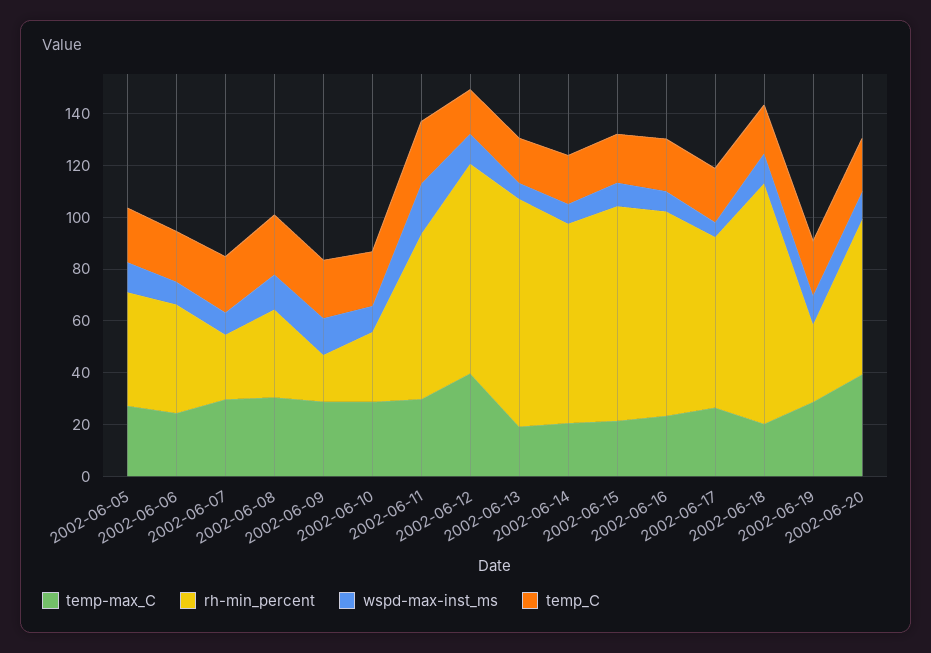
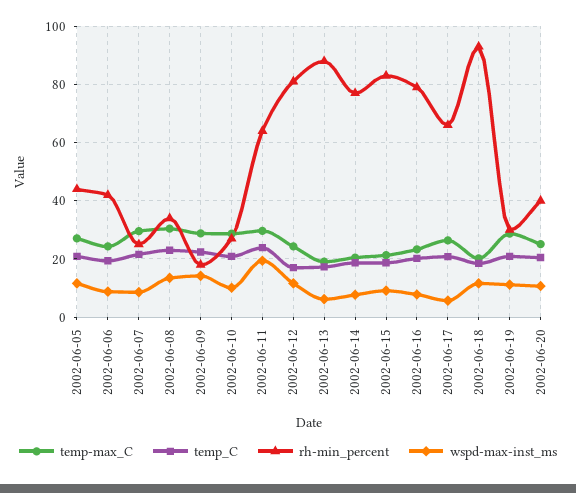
temp-max_C, 2002-06-12: 40 -> 25
temp-max_C, 2002-06-20: 40 -> 25
rh-min_percent, 2002-06-20: 60 -> 40

